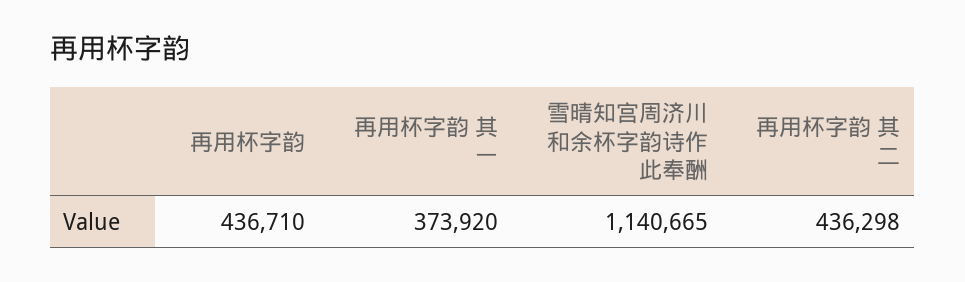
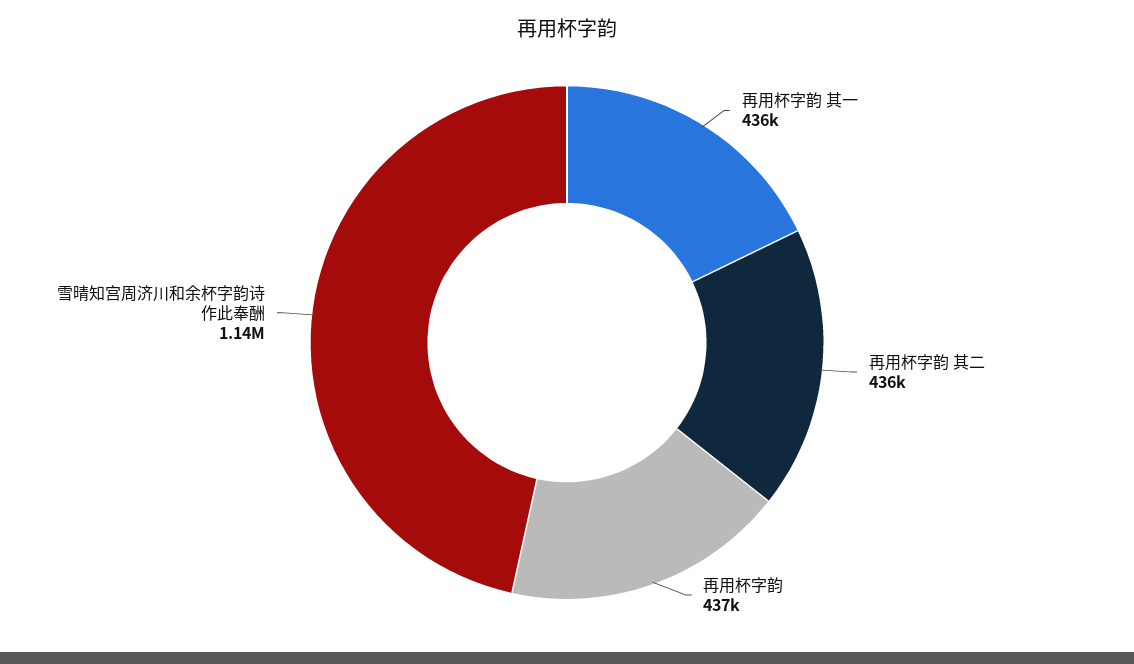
再用杯字韵 其一: 373920 -> 436000

